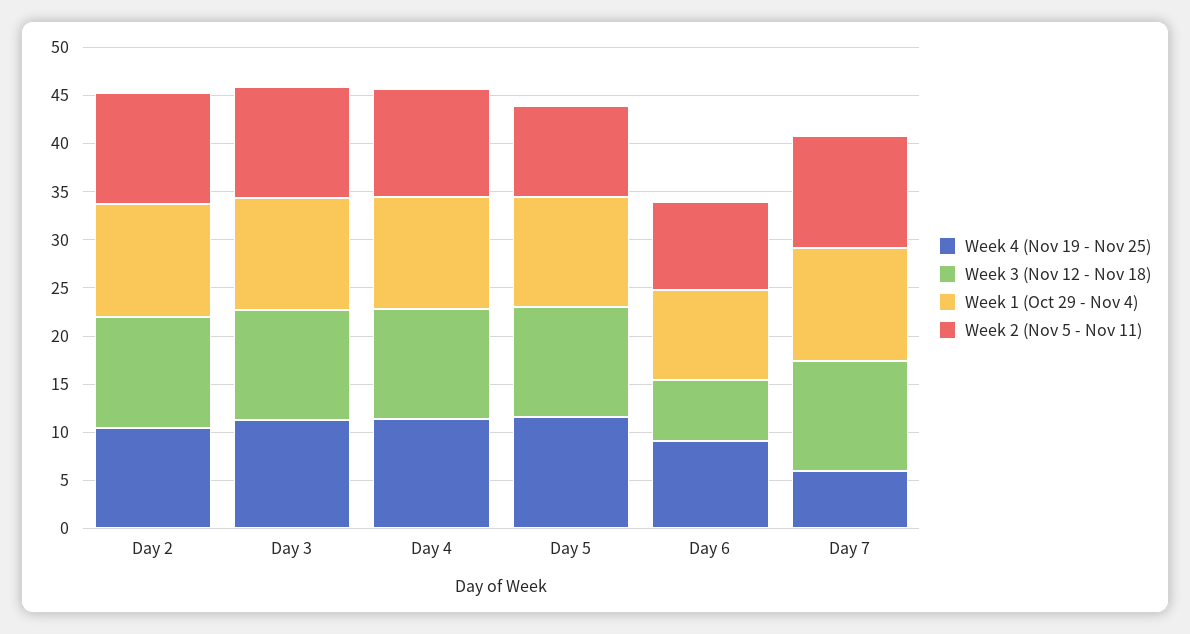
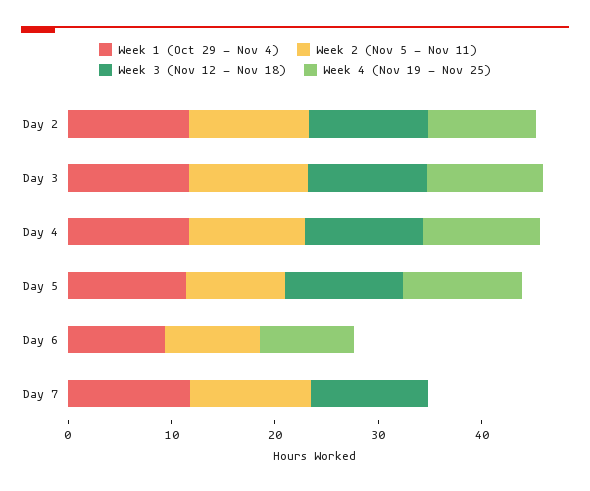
Week 3 (Nov 12 - Nov 18), Day 6: 6 -> 0
Week 4 (Nov 19 - Nov 25), Day 7: 6 -> 0

